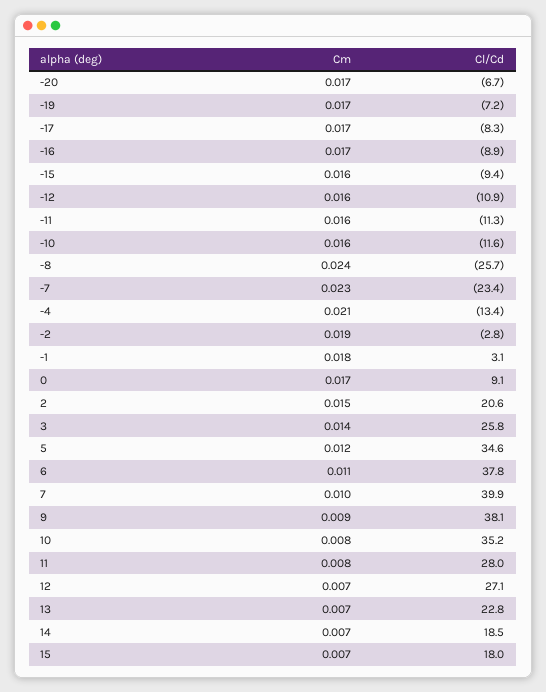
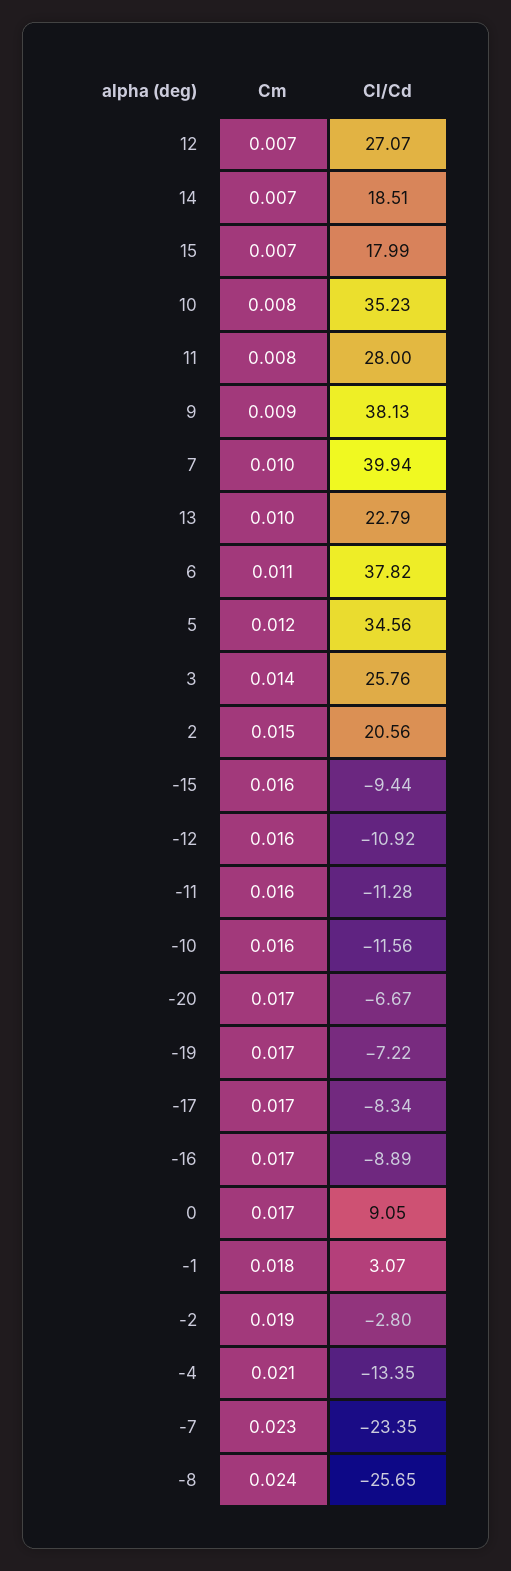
Cm, 13: 0.007 -> 0.01

